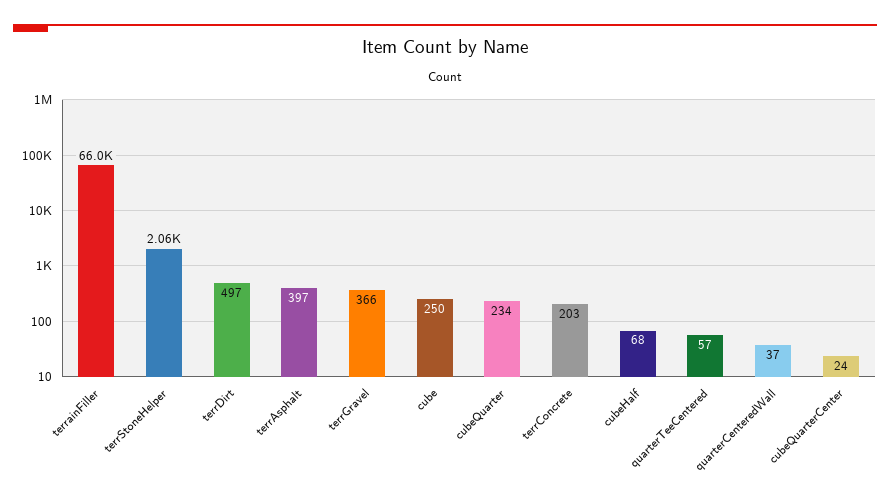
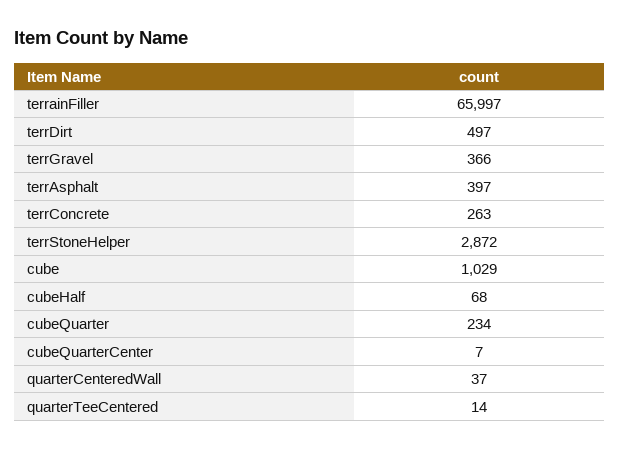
terrStoneHelper: 2060 -> 2872
cube: 250 -> 1029
terrConcrete: 203 -> 263
quarterTeeCentered: 57 -> 14
cubeQuarterCenter: 24 -> 7

